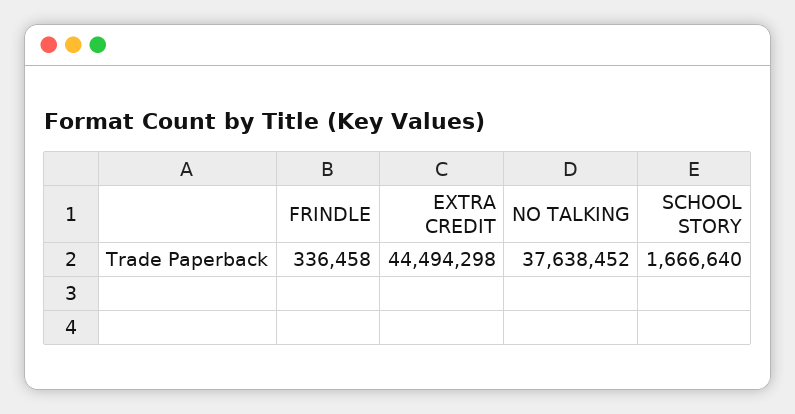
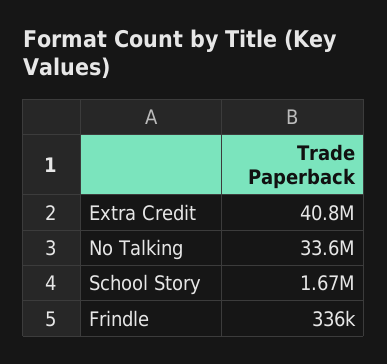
EXTRA CREDIT: 44494298 -> 40800000
NO TALKING: 37638452 -> 33600000

